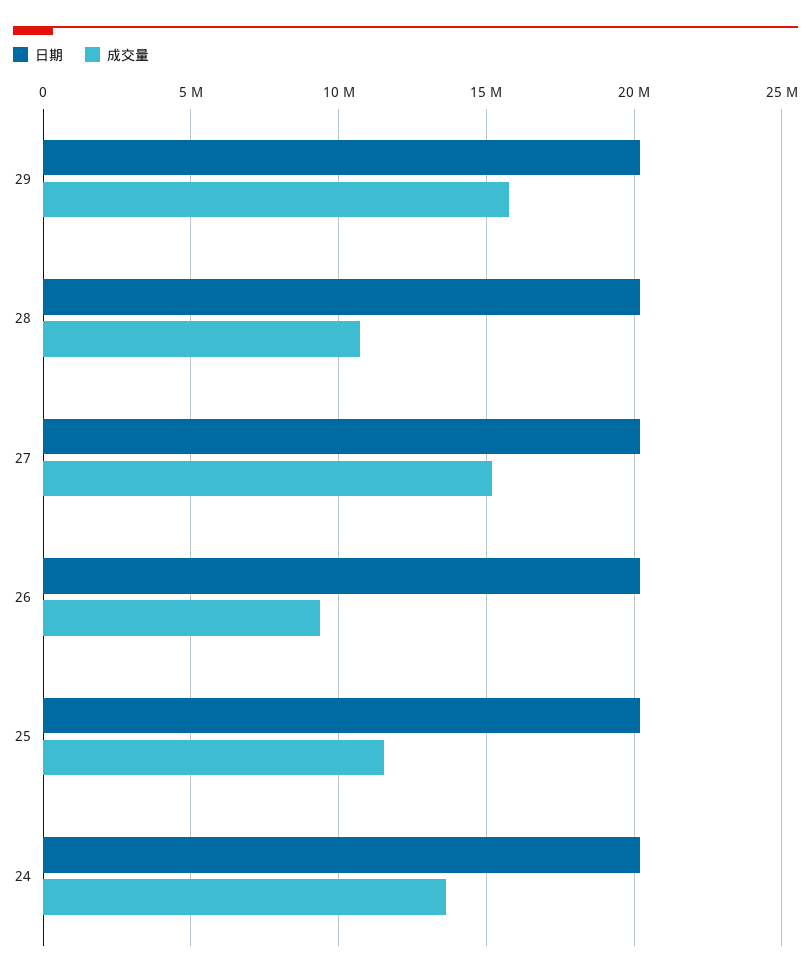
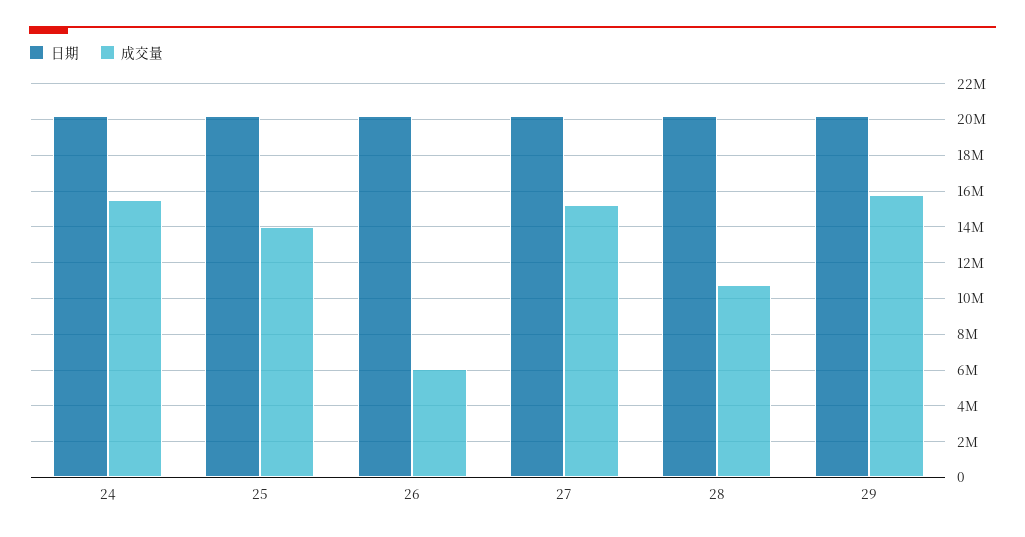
成交量, 26: 9500000 -> 6000000
成交量, 25: 11500000 -> 14000000
成交量, 24: 13500000 -> 15500000

